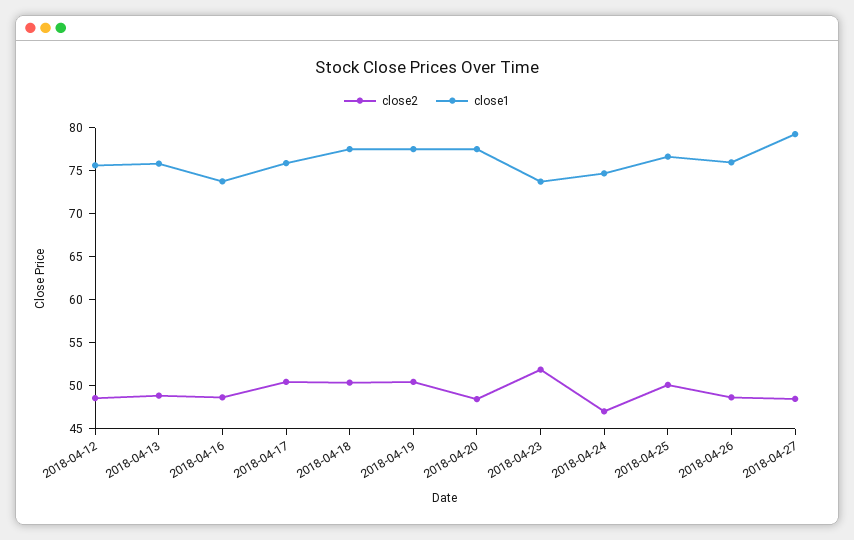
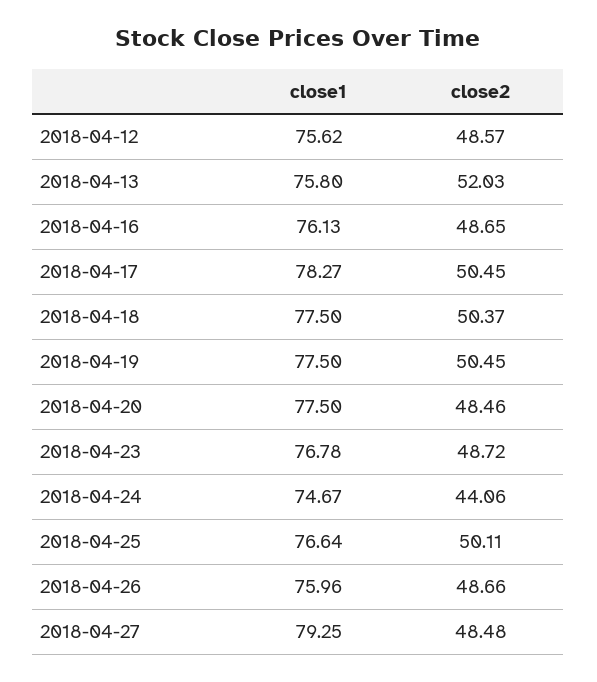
close2, 2018-04-13: 49 -> 52.03
close1, 2018-04-16: 74 -> 76.13
close1, 2018-04-17: 76 -> 78.27
close2, 2018-04-23: 52 -> 48.72
close1, 2018-04-23: 74 -> 76.78
close2, 2018-04-24: 47 -> 44.06

